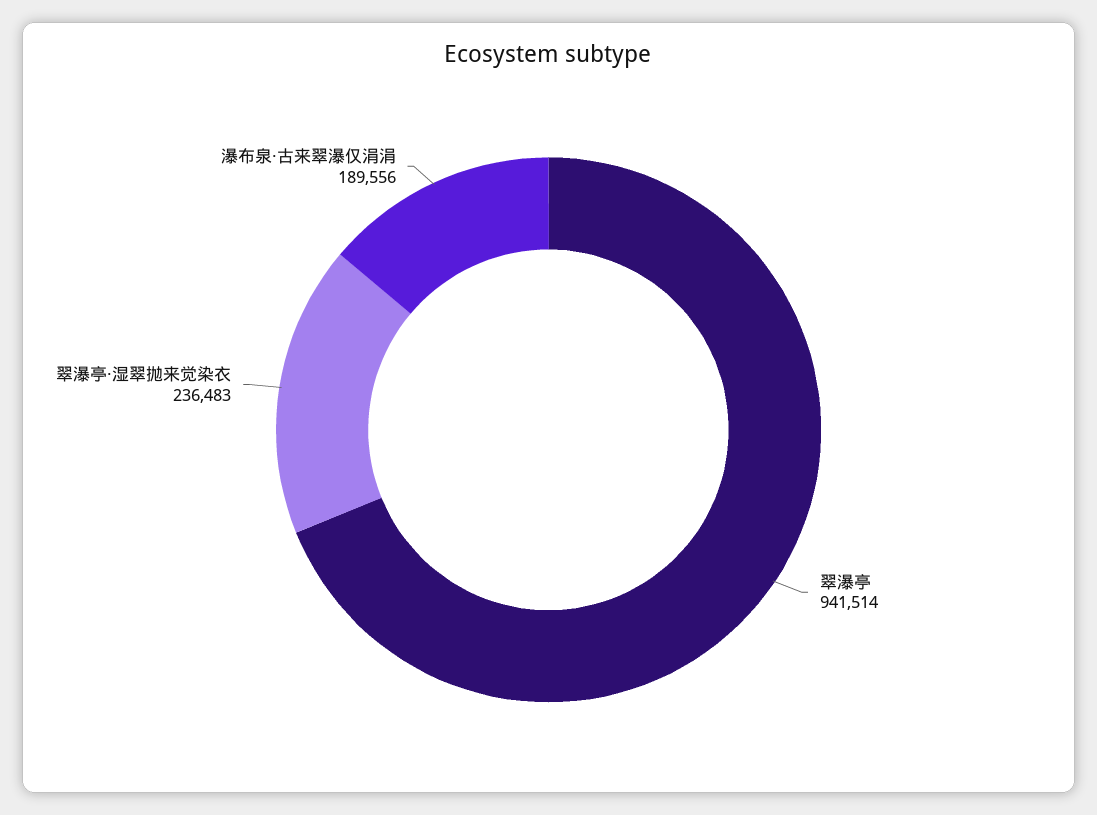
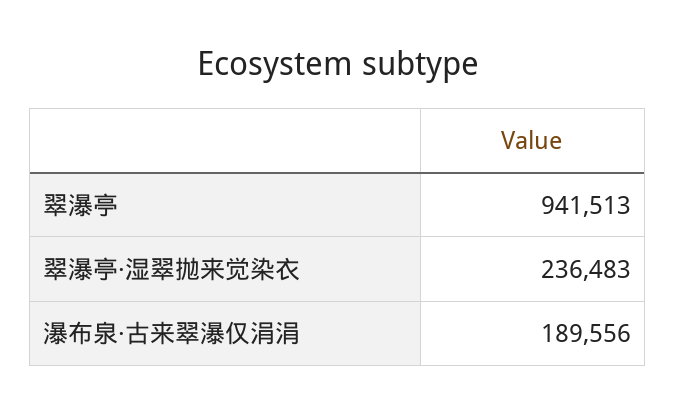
翠瀑亭: 941514 -> 941513

